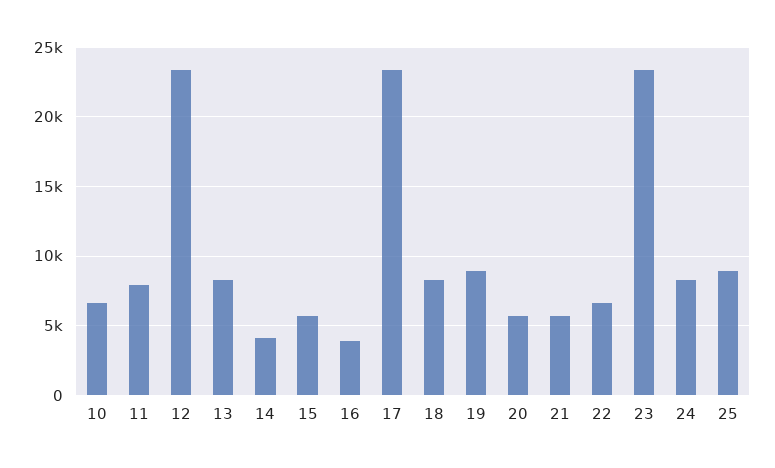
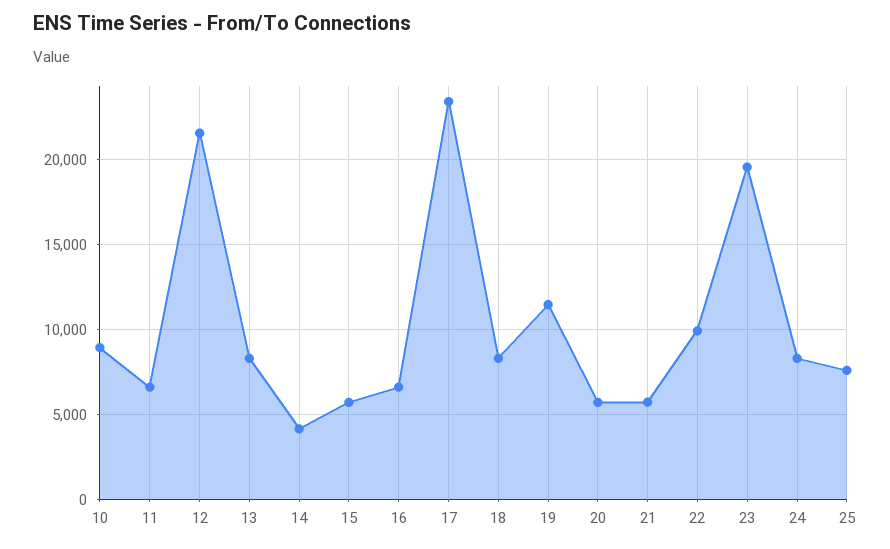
10: 6500 -> 9000
11: 8000 -> 6500
12: 23500 -> 21500
16: 4000 -> 6500
19: 9000 -> 11500
22: 6500 -> 10000
23: 23500 -> 19500
25: 9000 -> 7500

